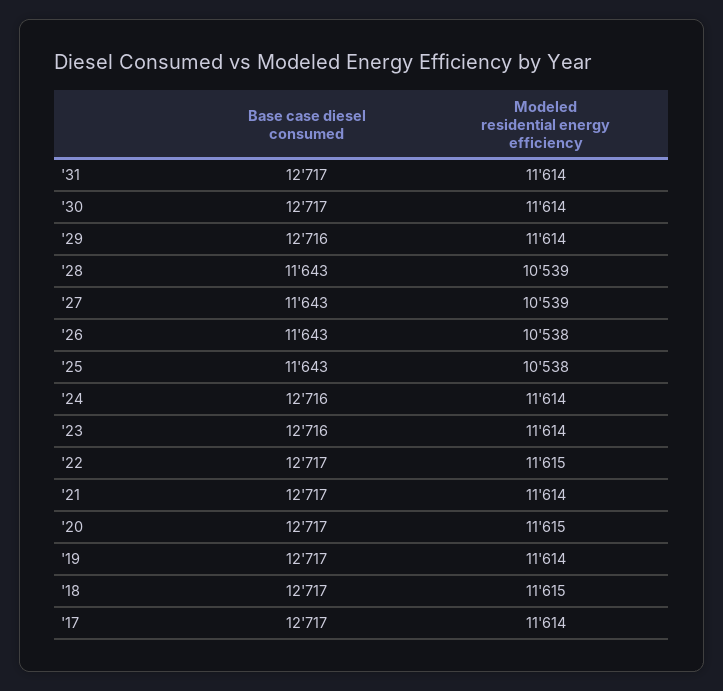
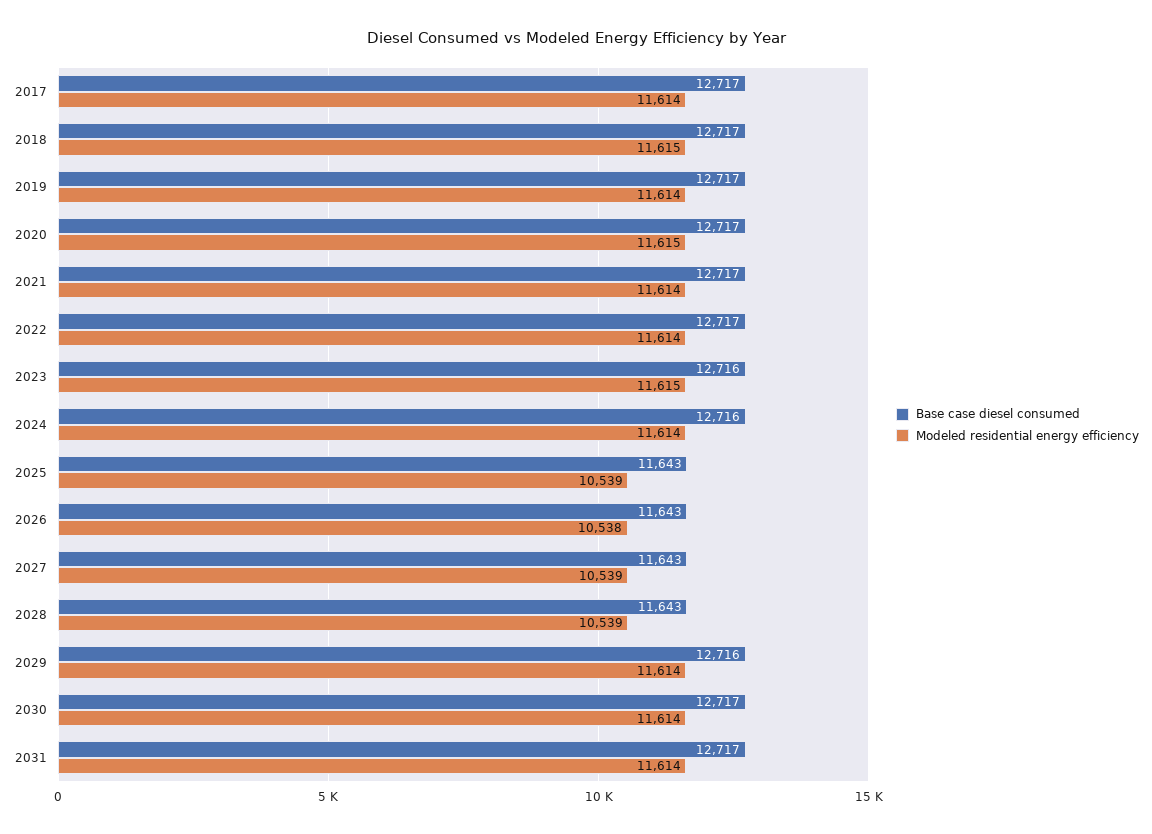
Modeled residential energy efficiency, '25: 10538 -> 10539
Modeled residential energy efficiency, '23: 11614 -> 11615
Modeled residential energy efficiency, '22: 11615 -> 11614

